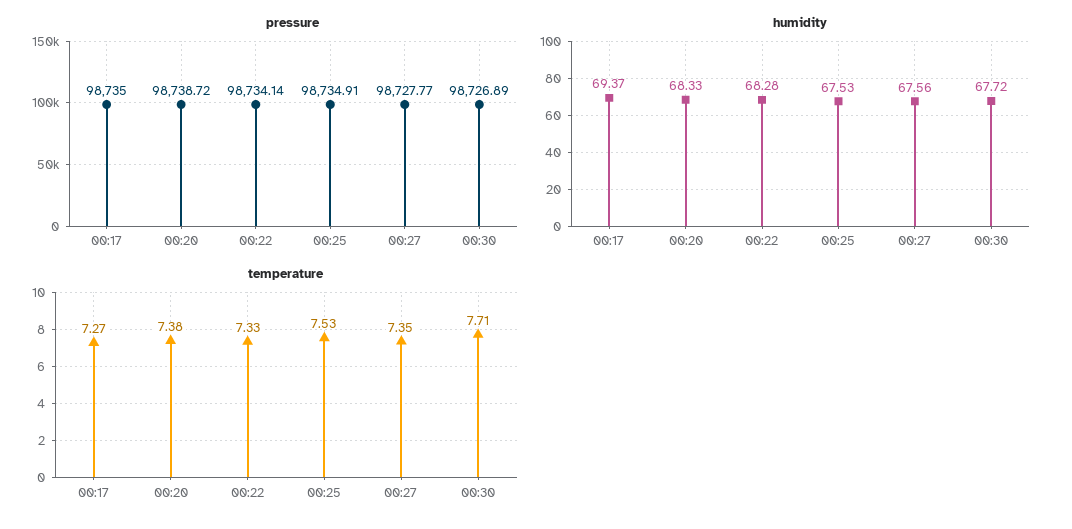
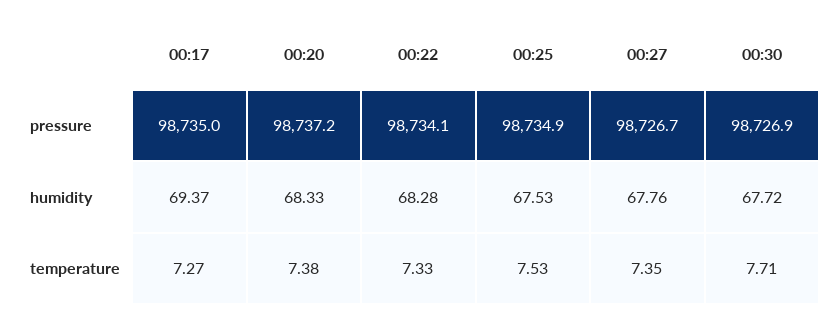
pressure, 00:20: 98738.72 -> 98737.2
pressure, 00:27: 98727.77 -> 98726.7
humidity, 00:27: 67.56 -> 67.76

